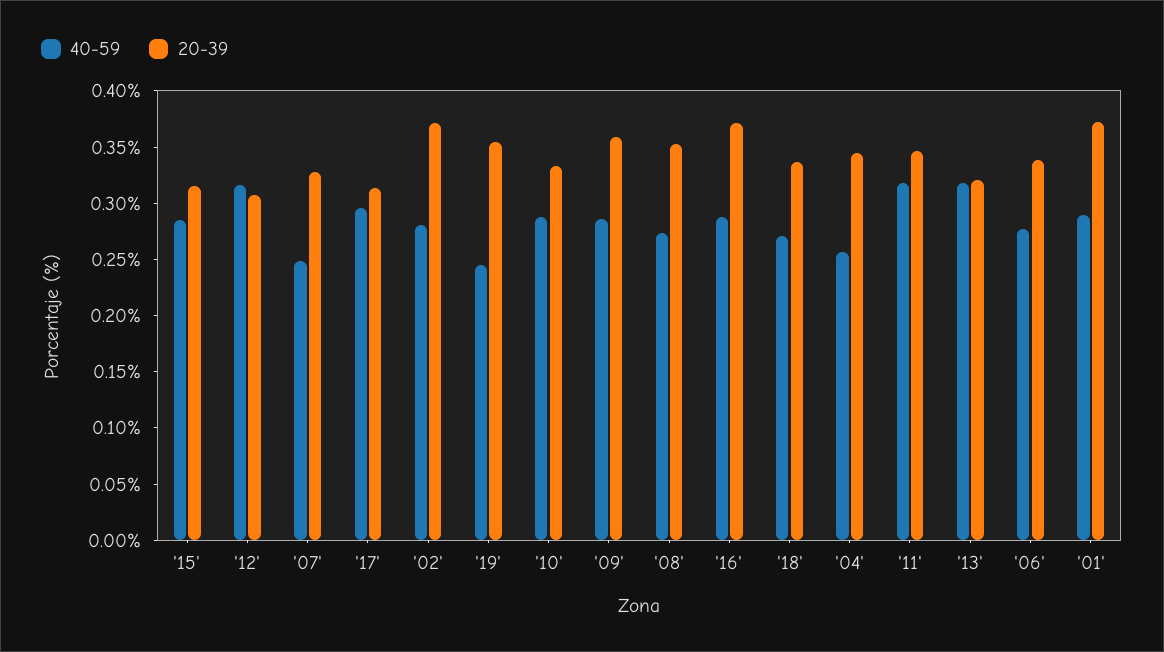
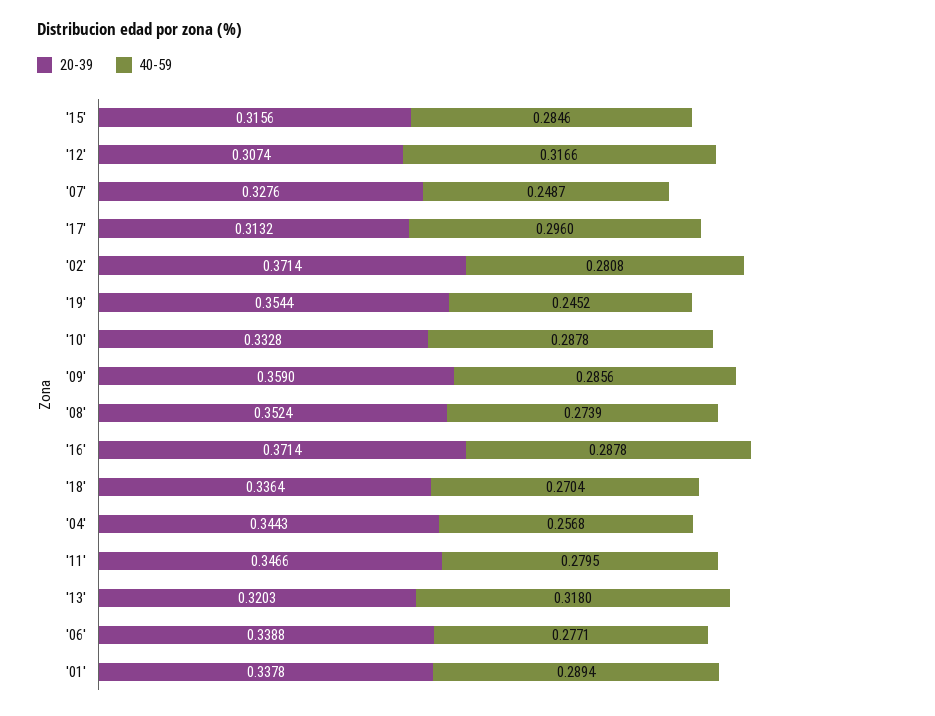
40-59, '11': 0.32 -> 0.2795
20-39, '01': 0.37 -> 0.3378

